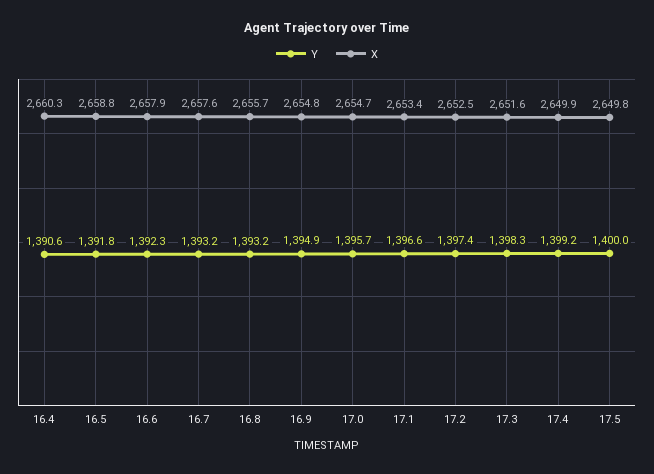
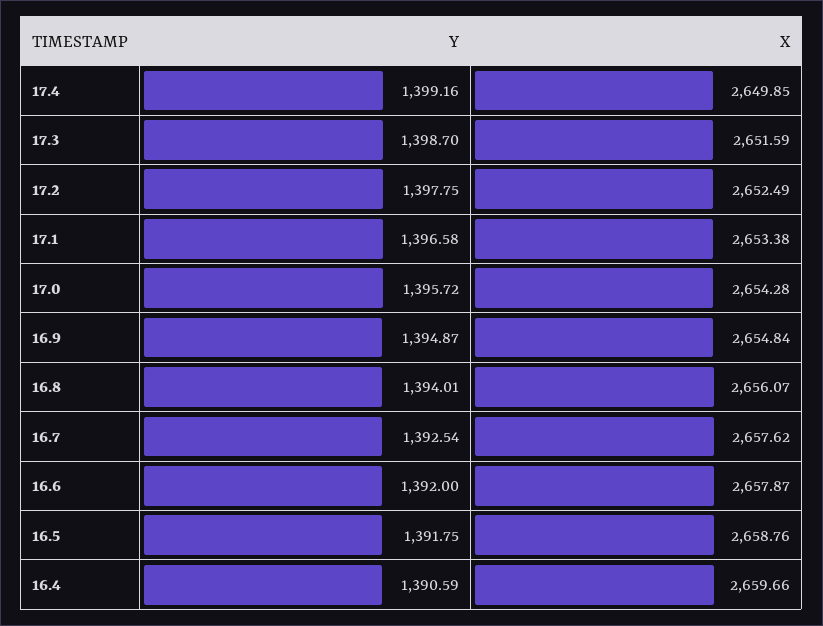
X, 16.4: 2660.3 -> 2659.66
Y, 16.6: 1392.3 -> 1392
Y, 16.7: 1393.2 -> 1392.54
Y, 16.8: 1393.2 -> 1394.01
X, 16.8: 2655.7 -> 2656.07
X, 17.0: 2654.7 -> 2654.28
Y, 17.2: 1397.4 -> 1397.75
Y, 17.3: 1398.3 -> 1398.7
Y, 17.5: 1400 -> none
X, 17.5: 2649.8 -> none

